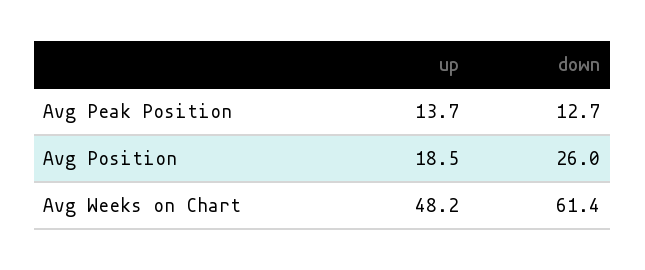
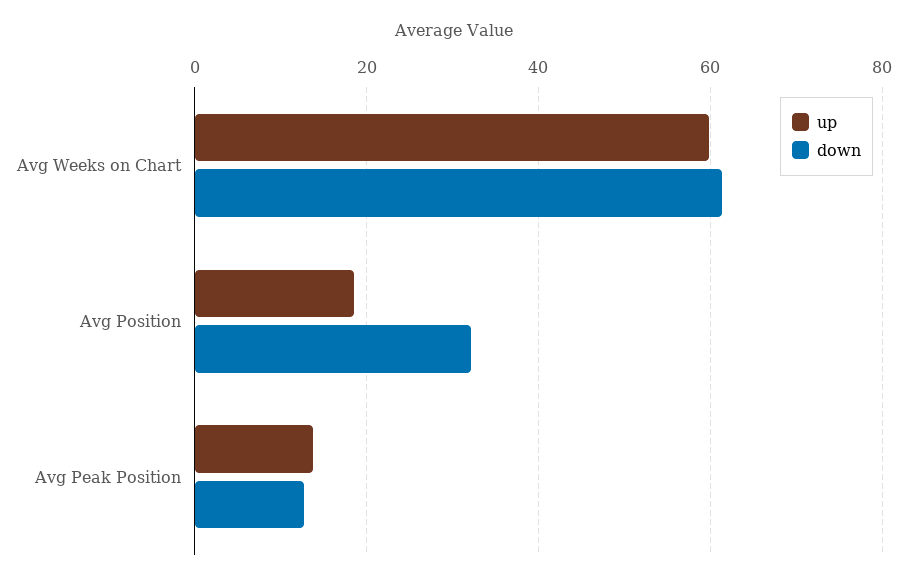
down, Avg Position: 26 -> 32
up, Avg Weeks on Chart: 48.2 -> 60

